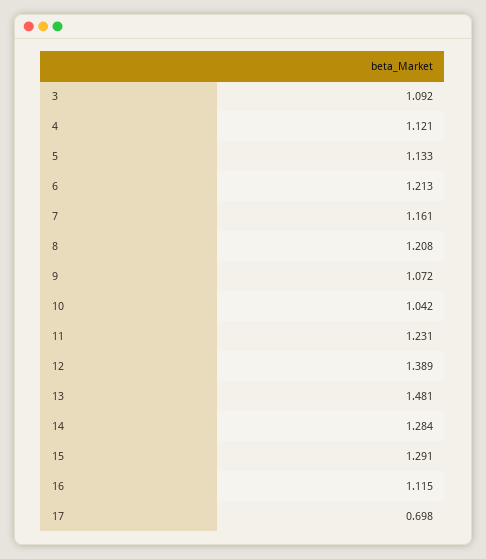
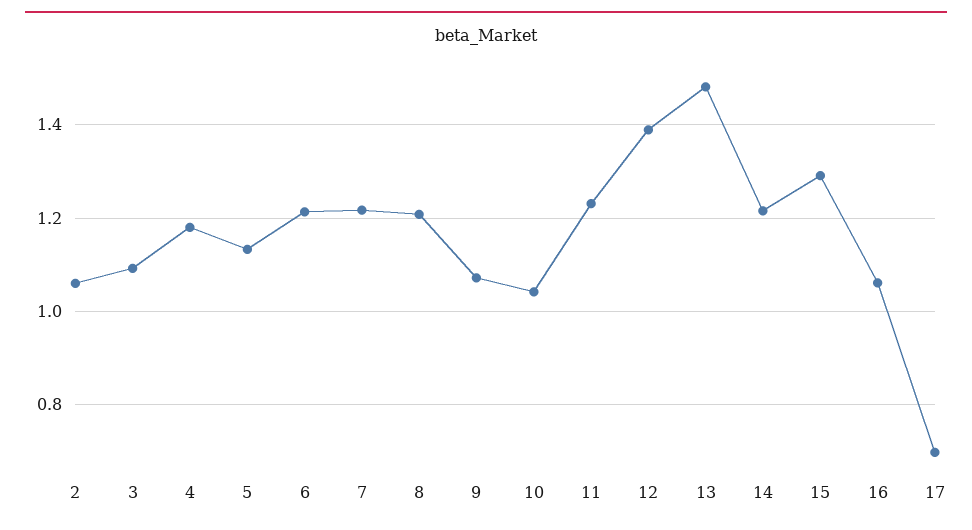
4: 1.121 -> 1.18
7: 1.161 -> 1.22
14: 1.284 -> 1.22
16: 1.115 -> 1.06
2: none -> 1.06

